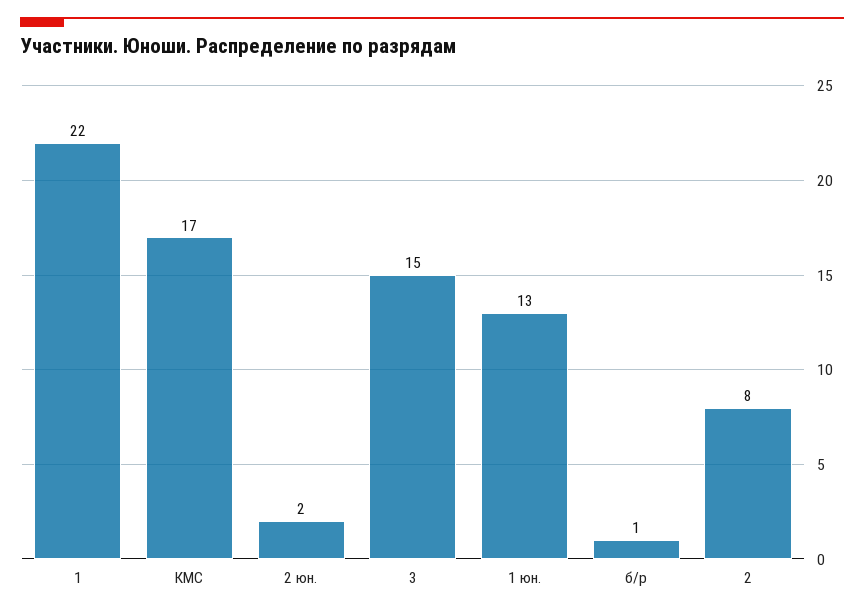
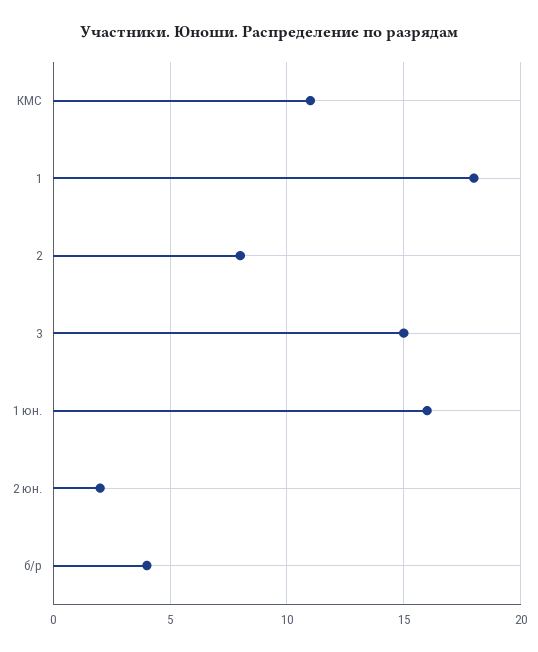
1: 22 -> 18
КМС: 17 -> 11
1 юн.: 13 -> 16
б/р: 1 -> 4

